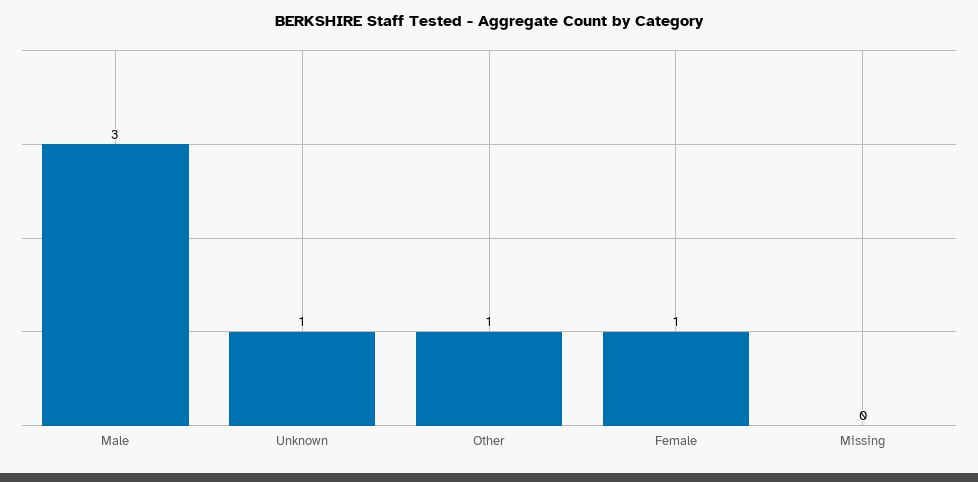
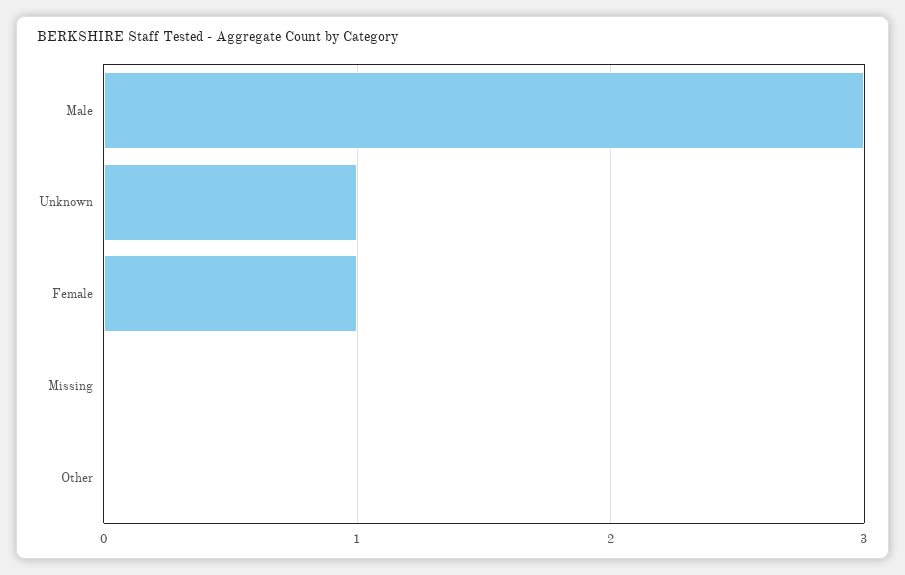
Other: 1 -> 0

